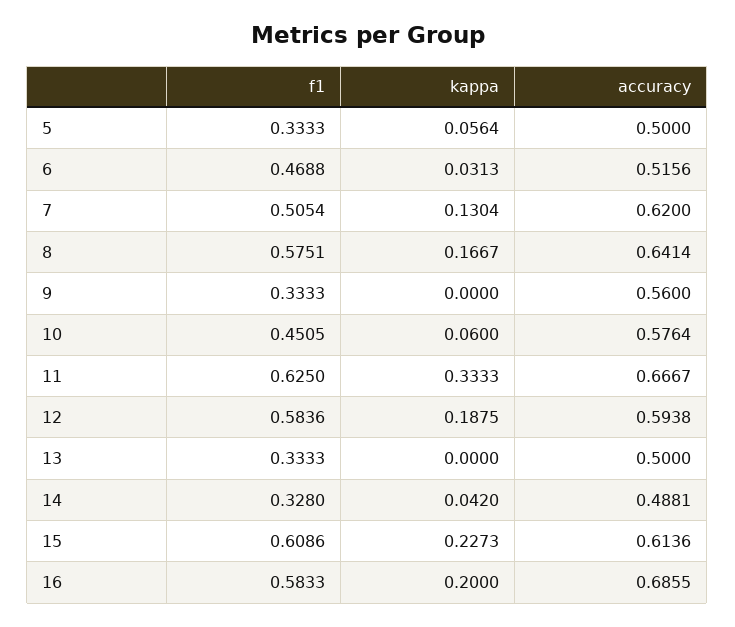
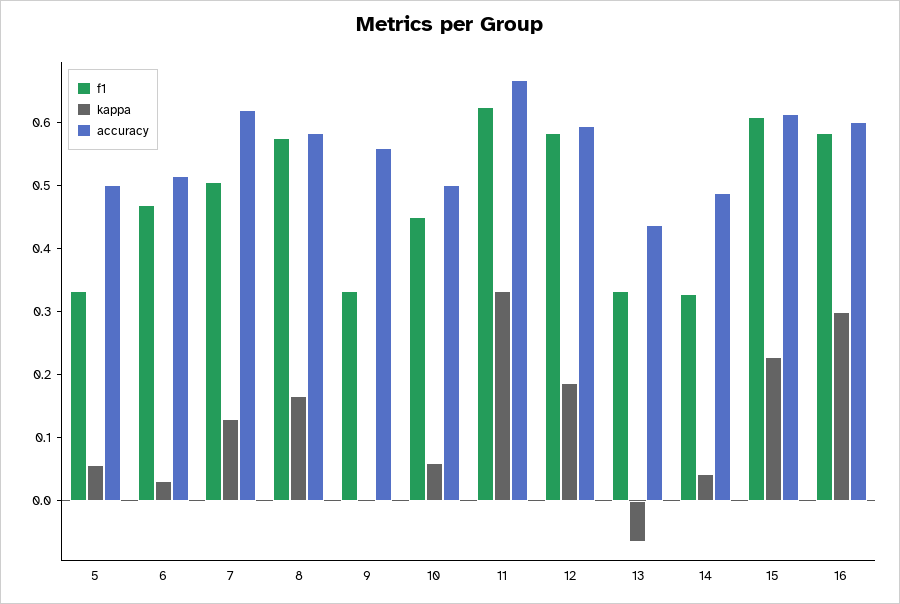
accuracy, 8: 0.6414 -> 0.58
accuracy, 10: 0.5764 -> 0.5
kappa, 13: 0 -> -0.06
accuracy, 13: 0.5 -> 0.44
kappa, 16: 0.2 -> 0.3
accuracy, 16: 0.6855 -> 0.6

